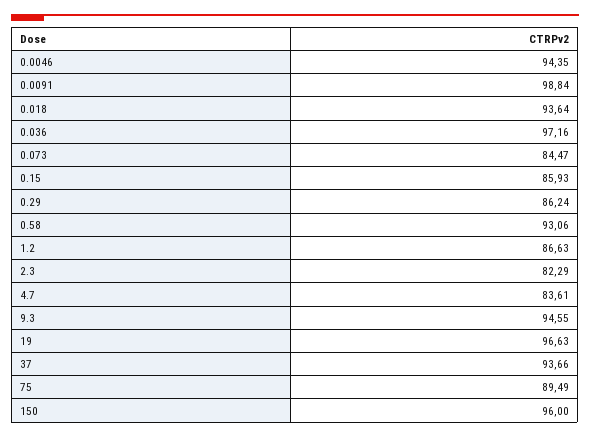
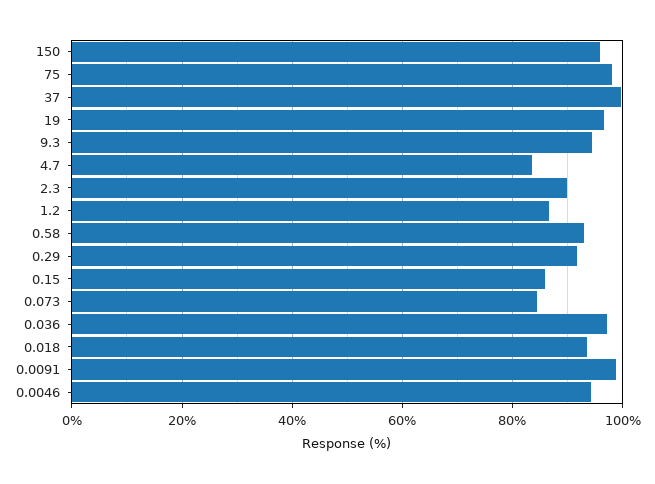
0.29: 86.24 -> 92
2.3: 82.29 -> 90
37: 93.66 -> 100
75: 89.49 -> 98

